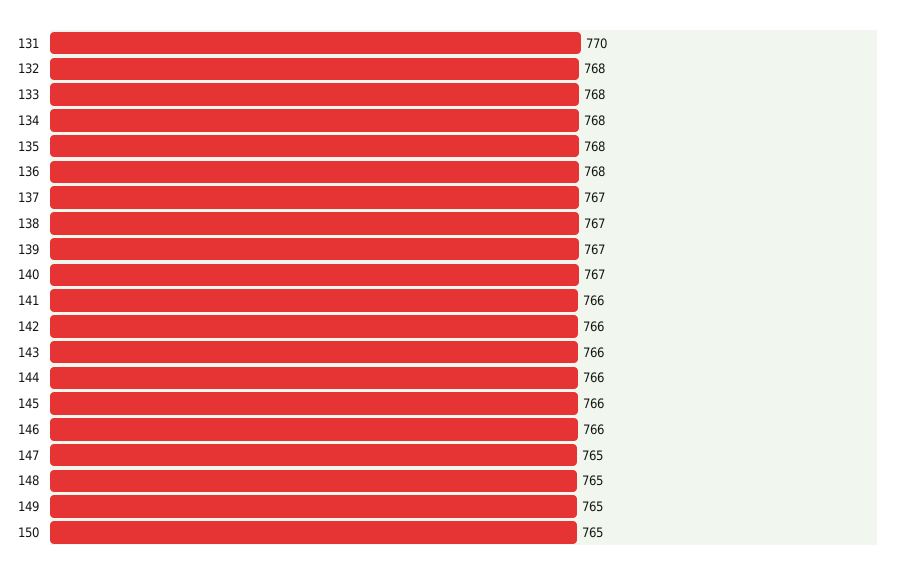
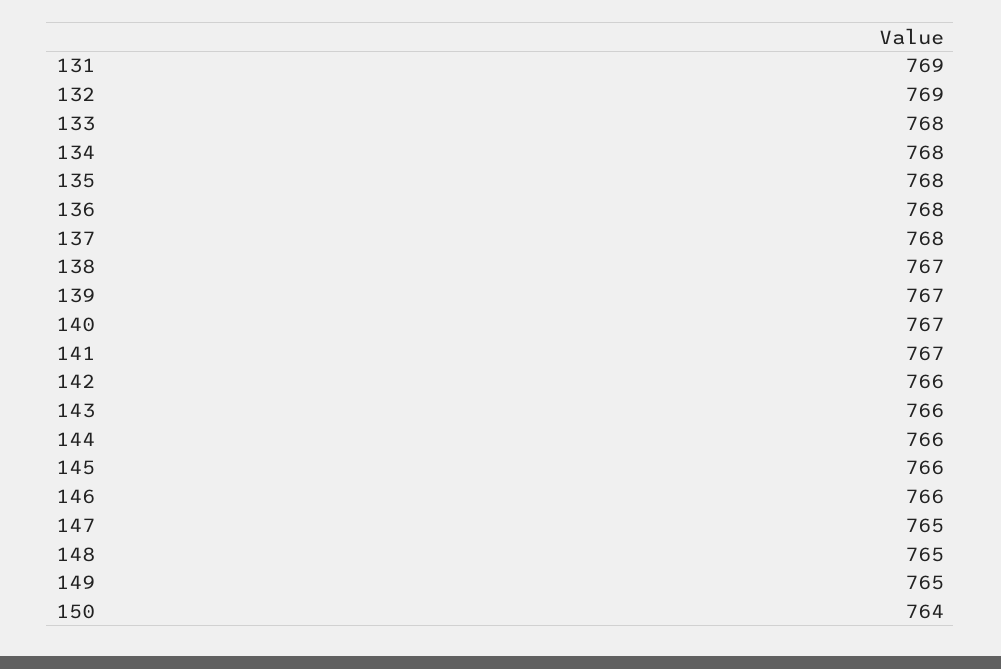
131: 770 -> 769
132: 768 -> 769
137: 767 -> 768
141: 766 -> 767
150: 765 -> 764

